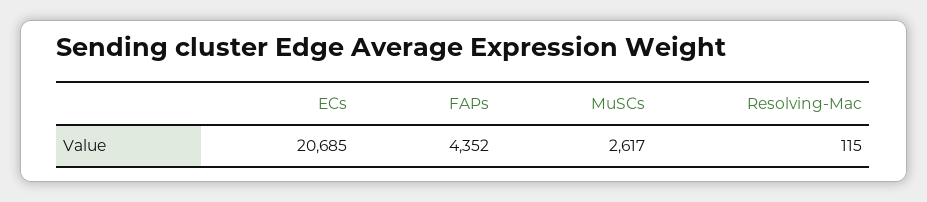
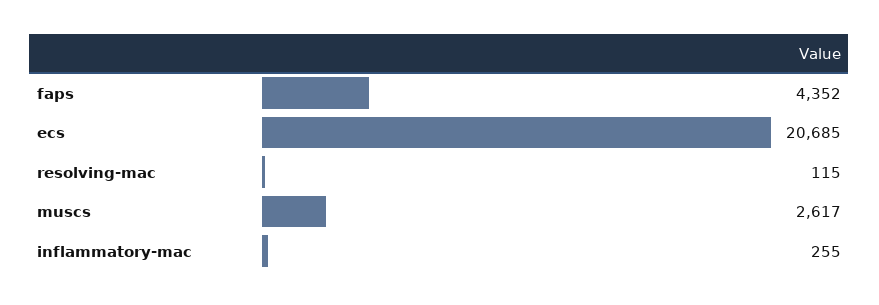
inflammatory-mac: none -> 255

